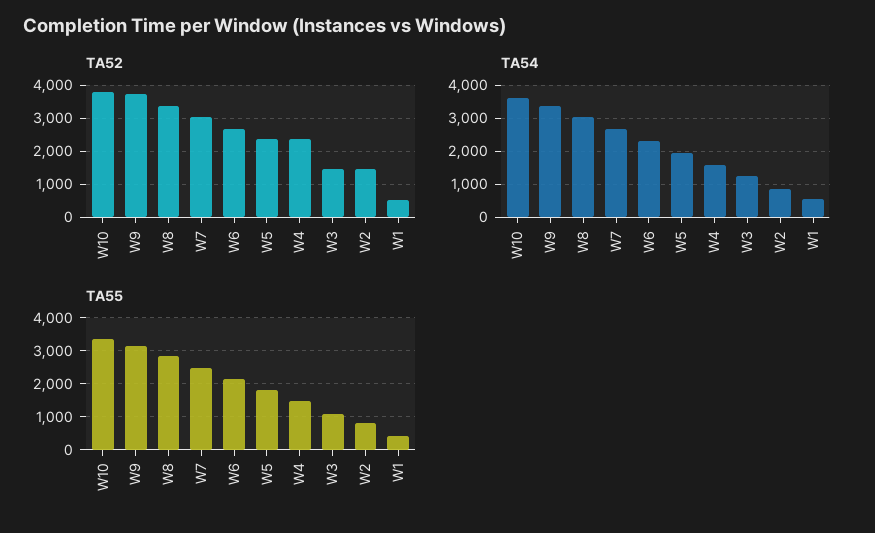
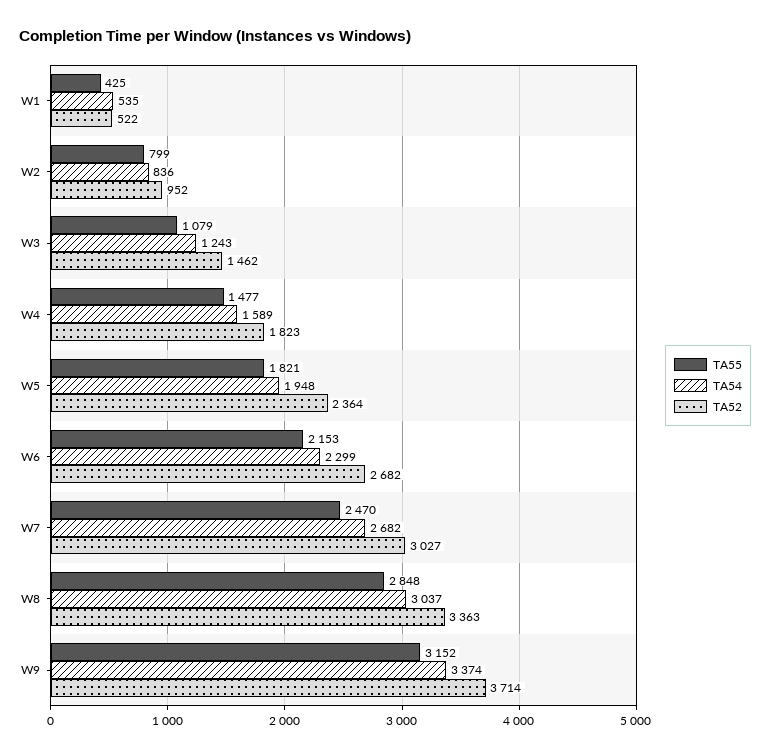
TA52, W10: 3800 -> none
TA52, W4: 2400 -> 1823
TA52, W2: 1400 -> 952
TA54, W10: 3600 -> none
TA55, W10: 3400 -> none

